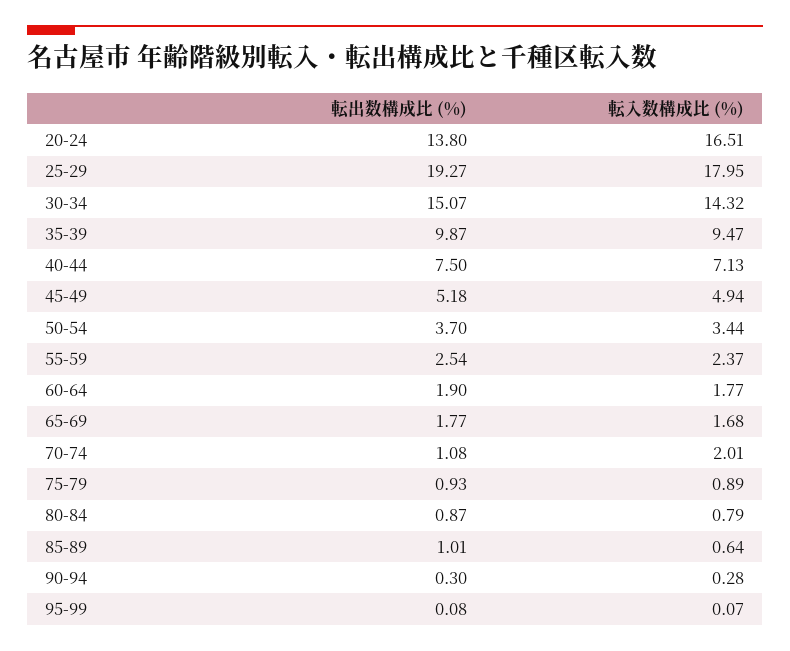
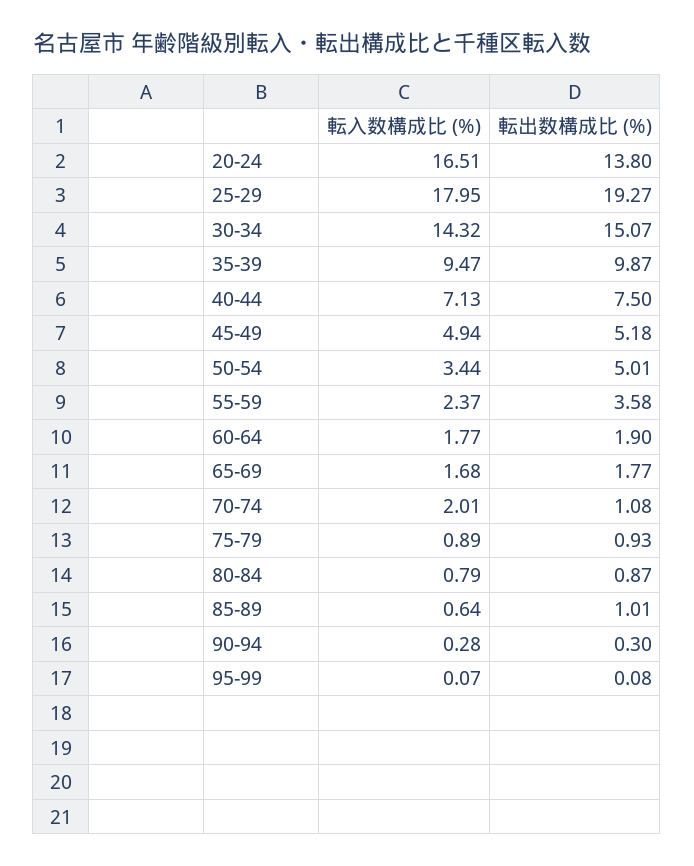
転出数構成比 (%), 50-54: 3.7 -> 5.01
転出数構成比 (%), 55-59: 2.54 -> 3.58

